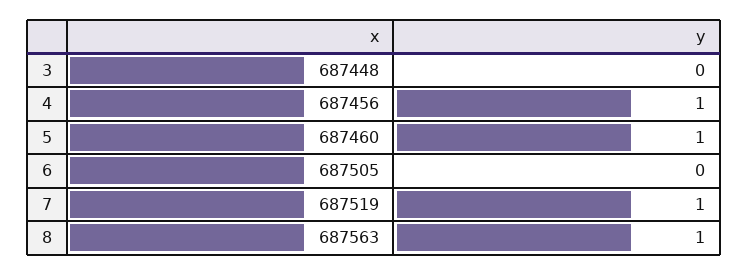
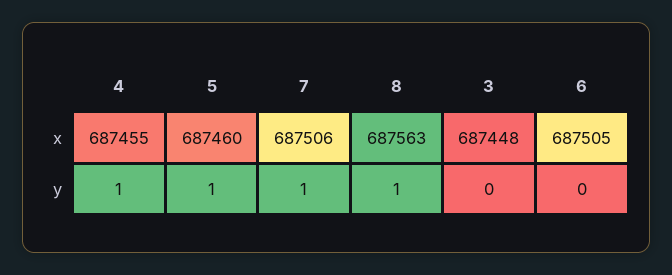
x, 4: 687456 -> 687455
x, 7: 687519 -> 687506

